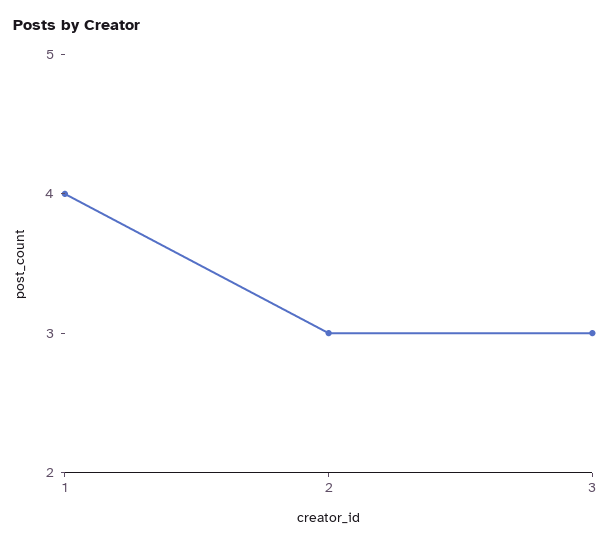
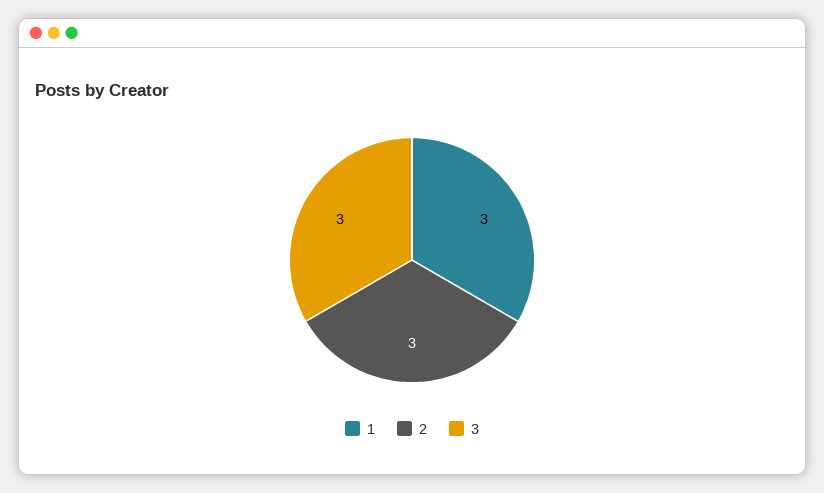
1: 4 -> 3

